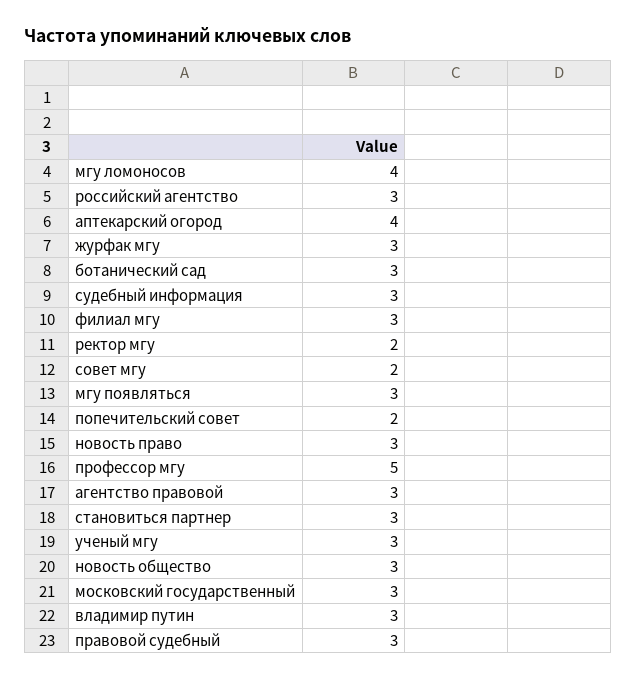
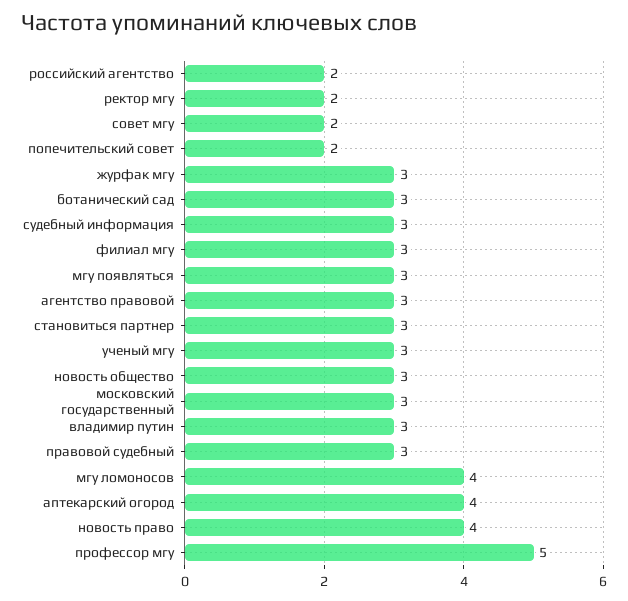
российский агентство: 3 -> 2
новость право: 3 -> 4

